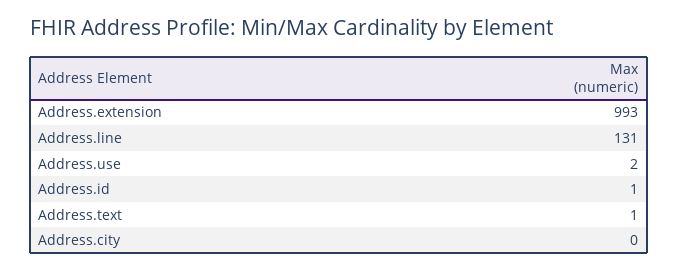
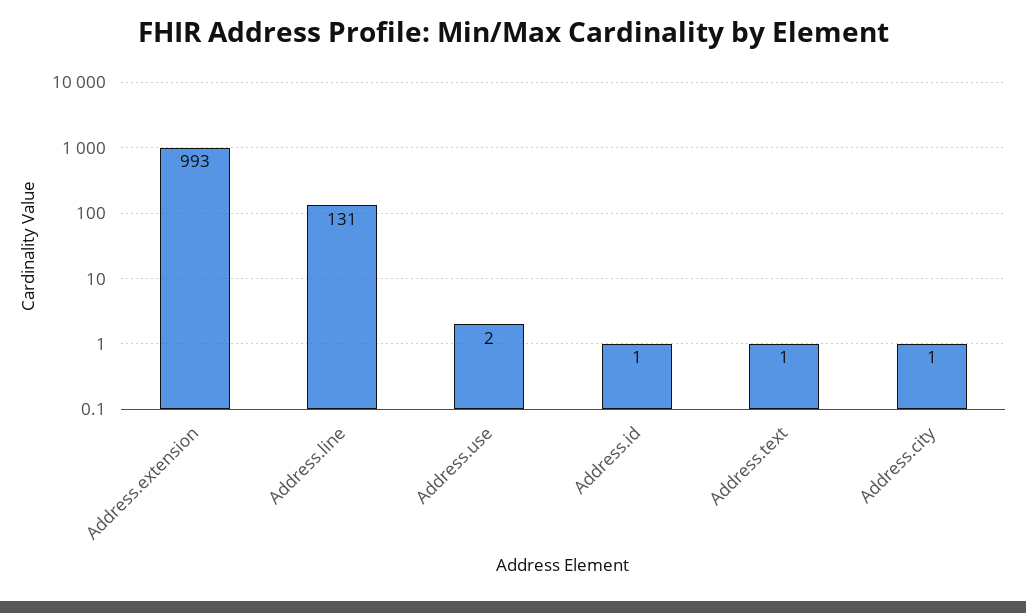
Address.city: 0 -> 1

